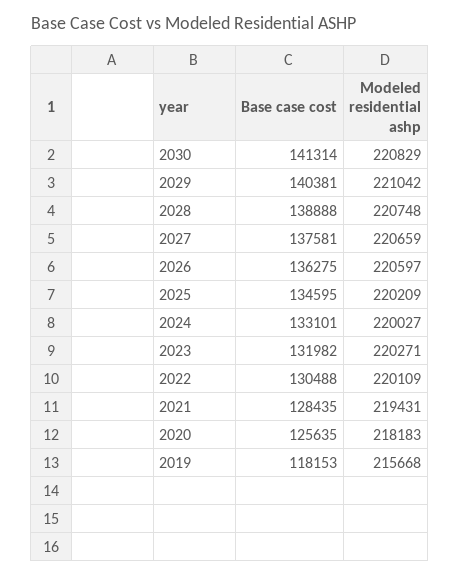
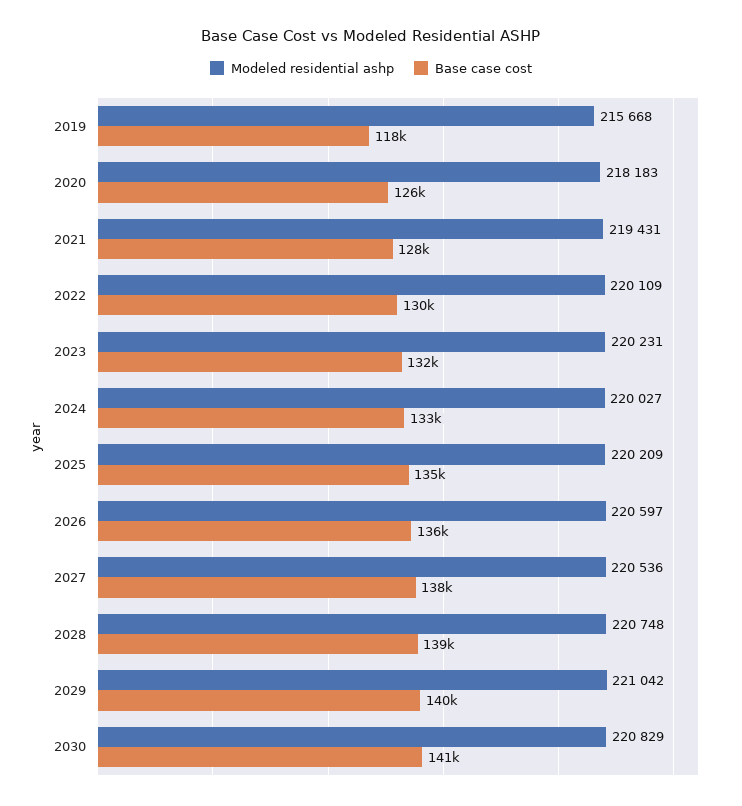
Modeled residential ashp, 2027: 220659 -> 220536
Modeled residential ashp, 2023: 220271 -> 220231

